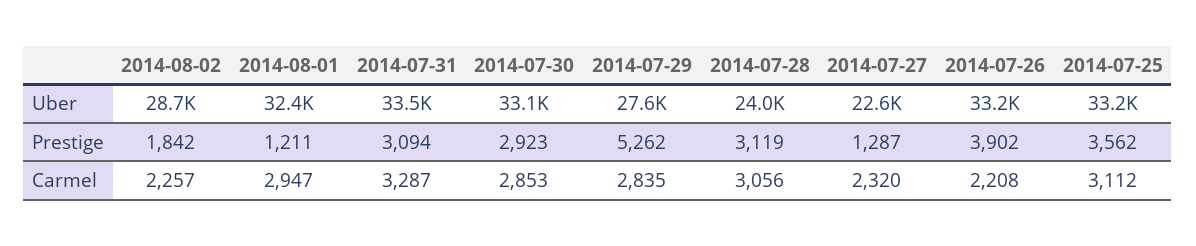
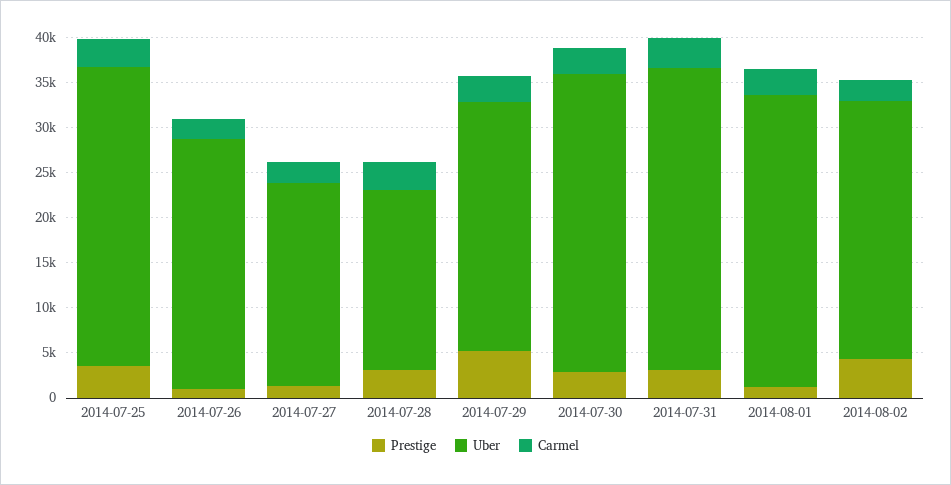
Uber, 2014-07-28: 24000 -> 20000
Uber, 2014-07-26: 33200 -> 28000
Prestige, 2014-08-02: 1842 -> 4000
Prestige, 2014-07-26: 3902 -> 1000

